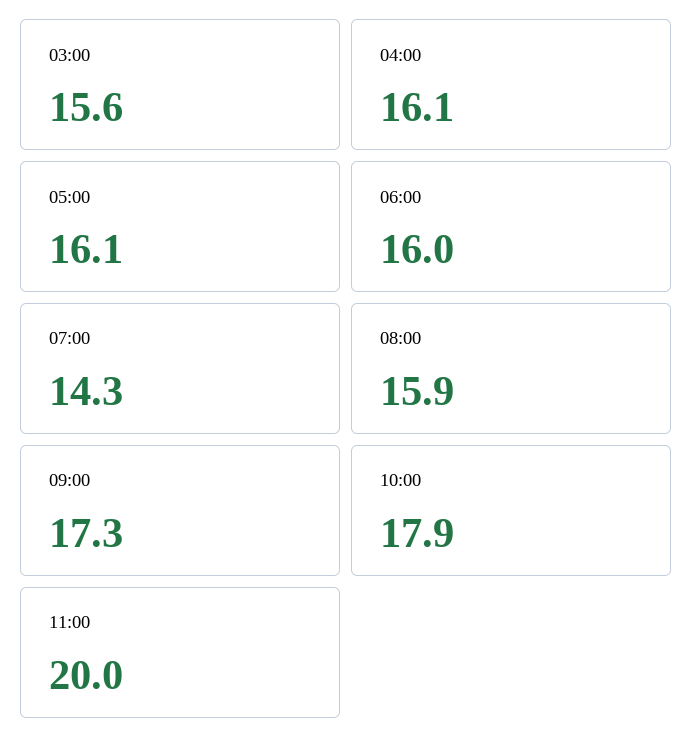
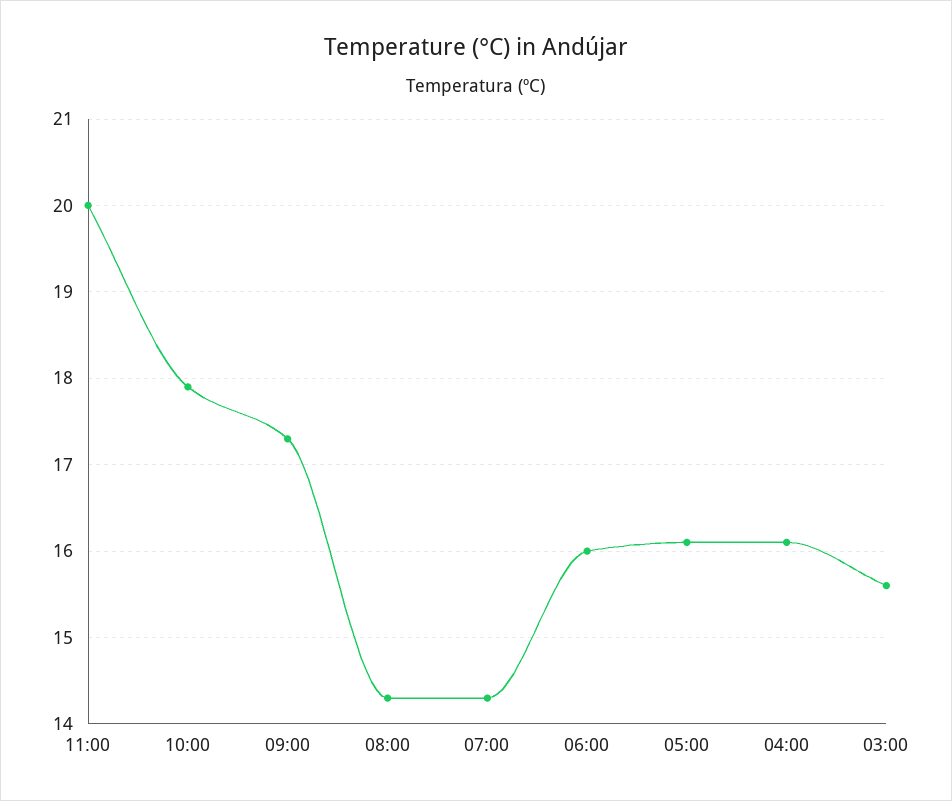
08:00: 15.9 -> 14.3

